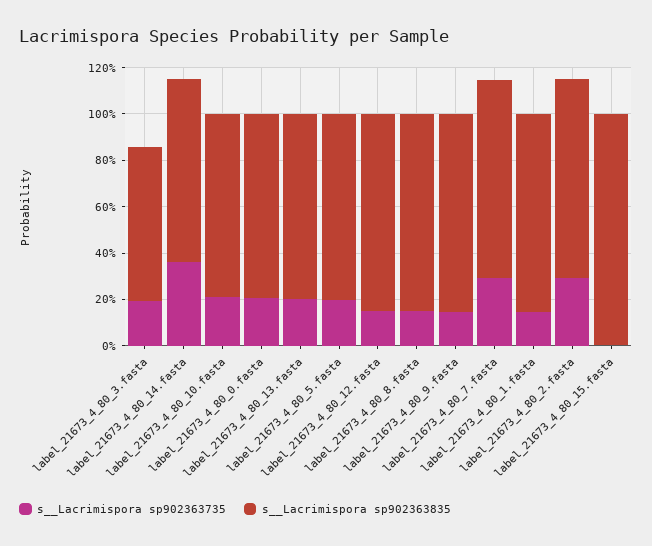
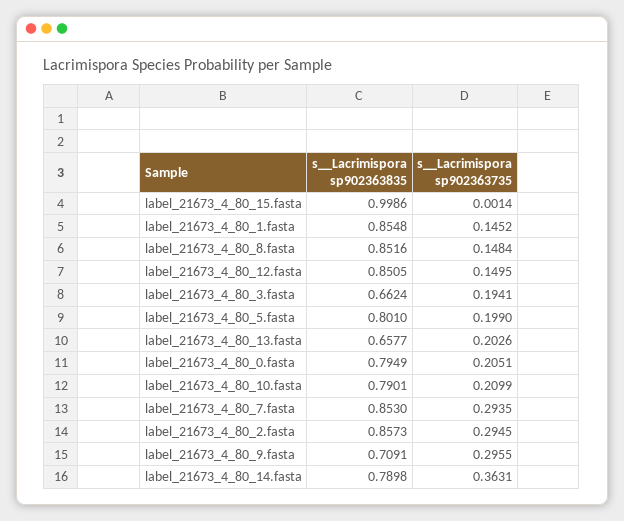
s__Lacrimispora sp902363835, label_21673_4_80_13.fasta: 0.8 -> 0.6577
s__Lacrimispora sp902363735, label_21673_4_80_9.fasta: 0.15 -> 0.2955
s__Lacrimispora sp902363835, label_21673_4_80_9.fasta: 0.85 -> 0.7091

